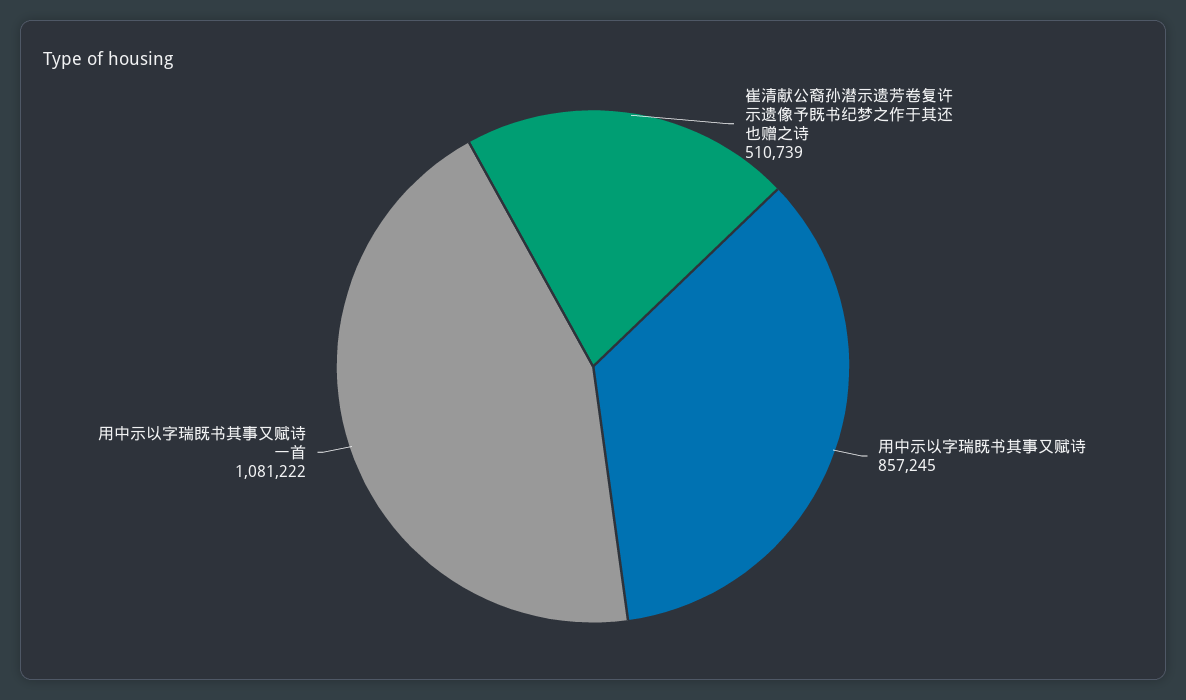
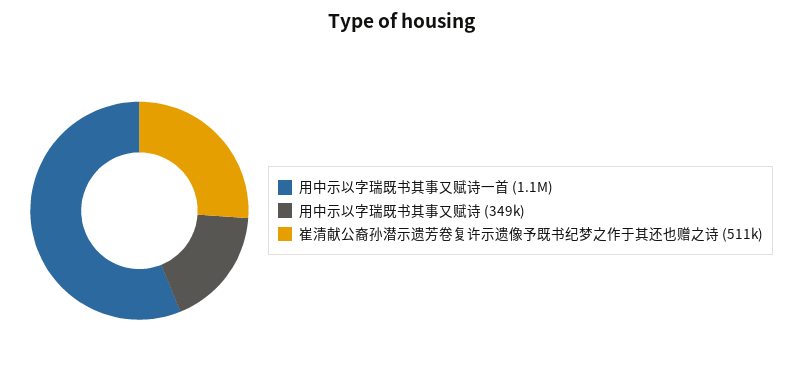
用中示以字瑞既书其事又赋诗: 857245 -> 349000

